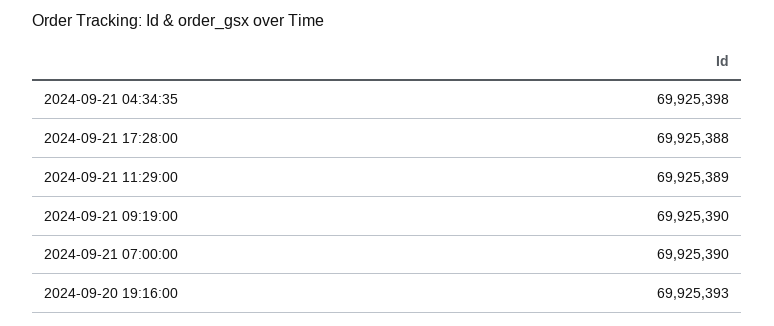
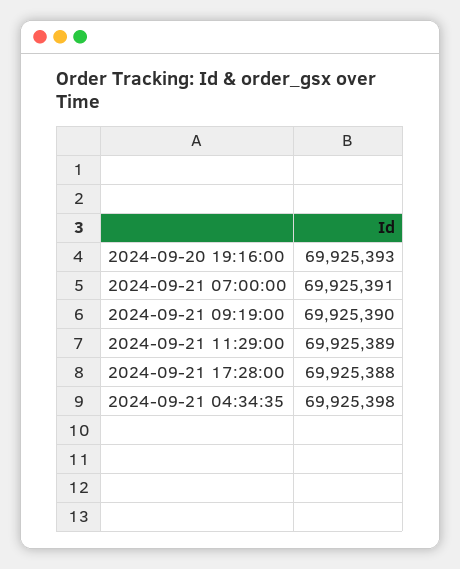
2024-09-21 07:00:00: 69925390 -> 69925391

